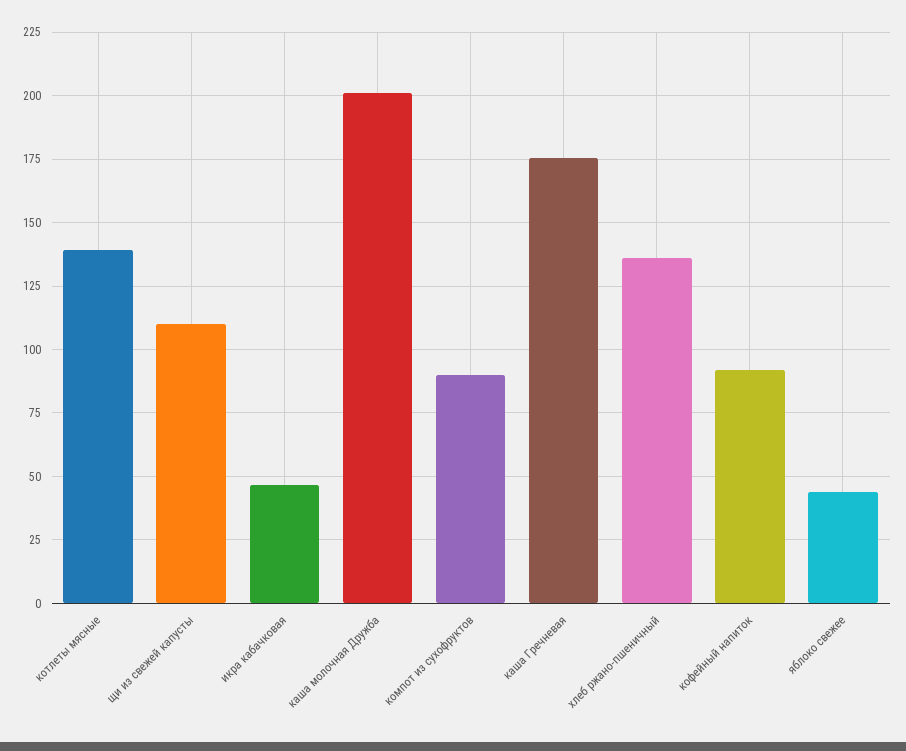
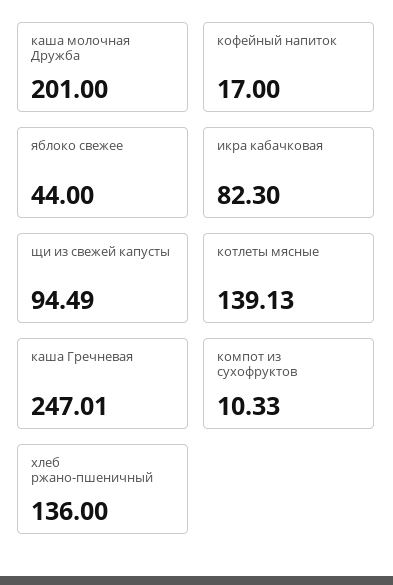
щи из свежей капусты: 110 -> 94.49
икра кабачковая: 47.5 -> 82.3
компот из сухофруктов: 90 -> 10.33
каша Гречневая: 175 -> 247.01
кофейный напиток: 92.5 -> 17

